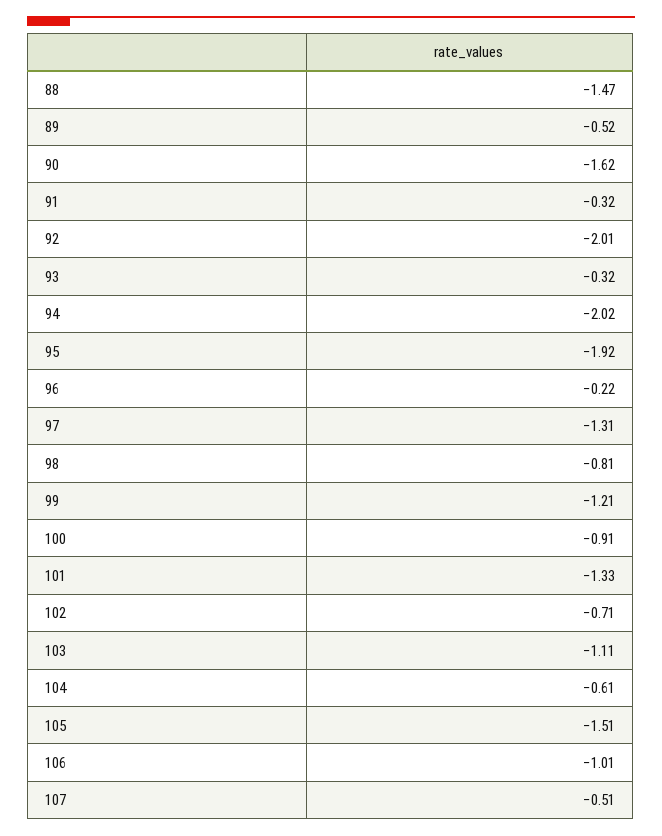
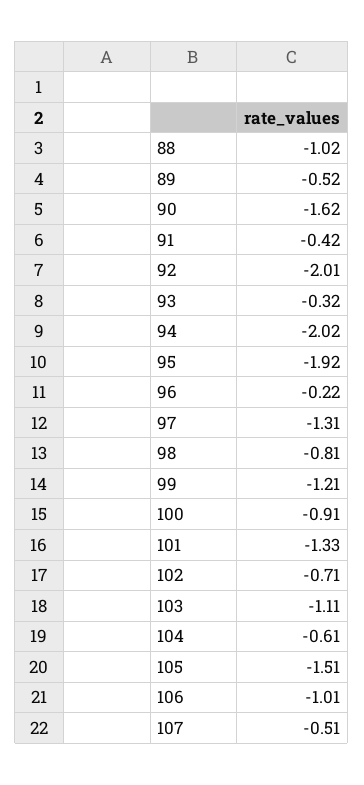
88: -1.47 -> -1.02
91: -0.32 -> -0.42

